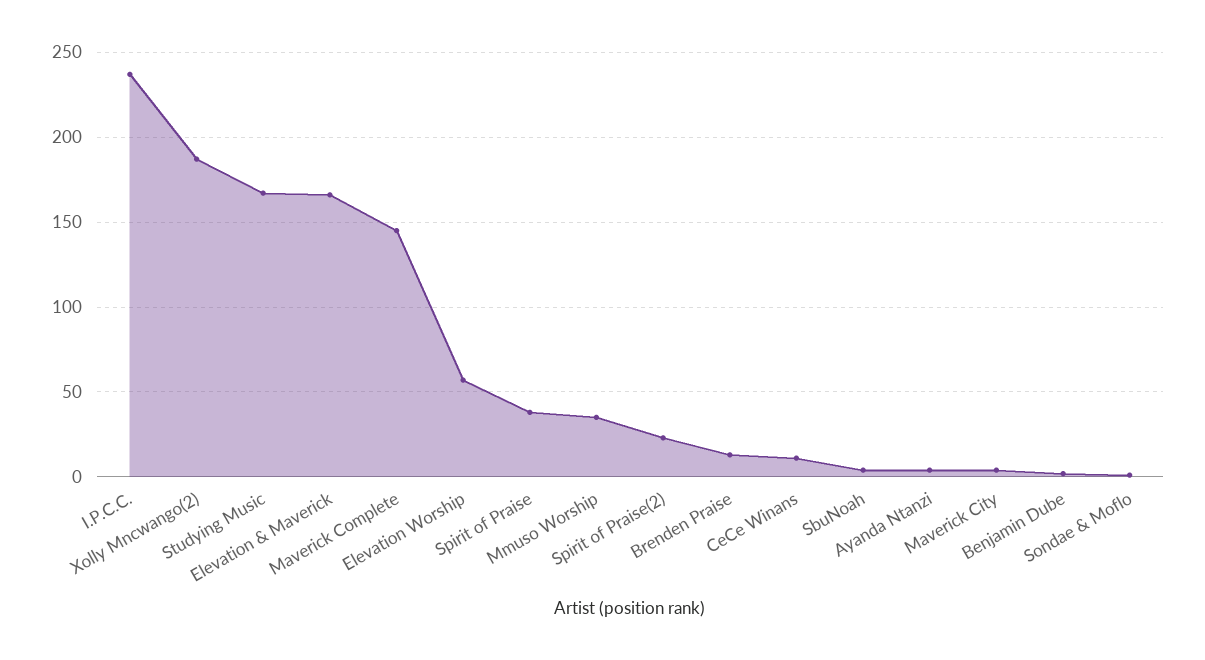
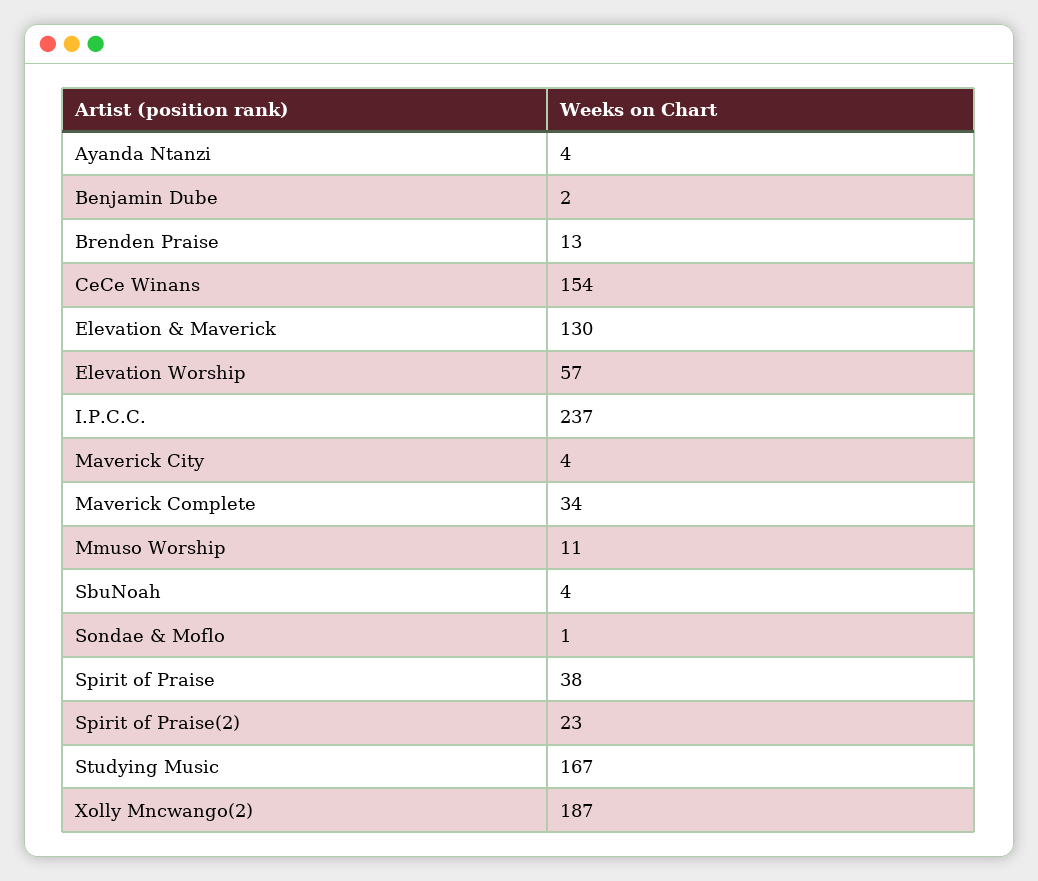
Elevation & Maverick: 165 -> 130
Maverick Complete: 145 -> 34
Mmuso Worship: 35 -> 11
CeCe Winans: 10 -> 154

